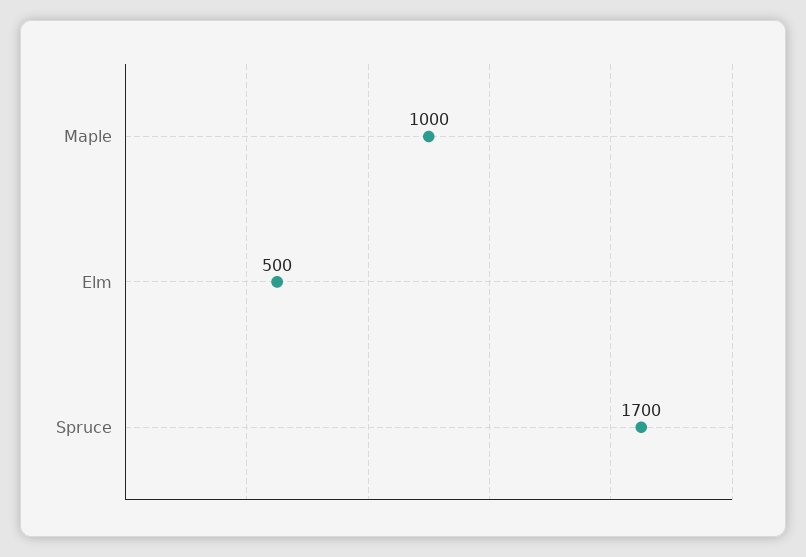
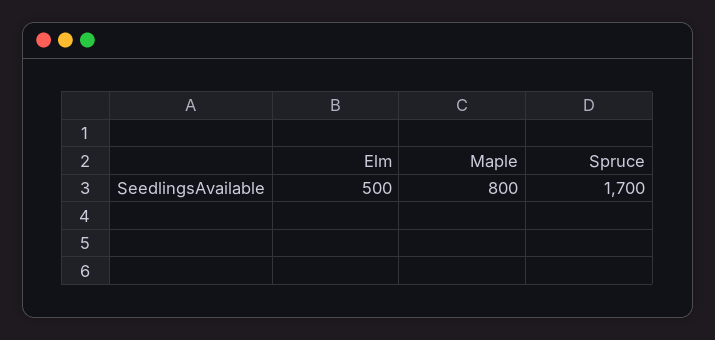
Maple: 1000 -> 800

